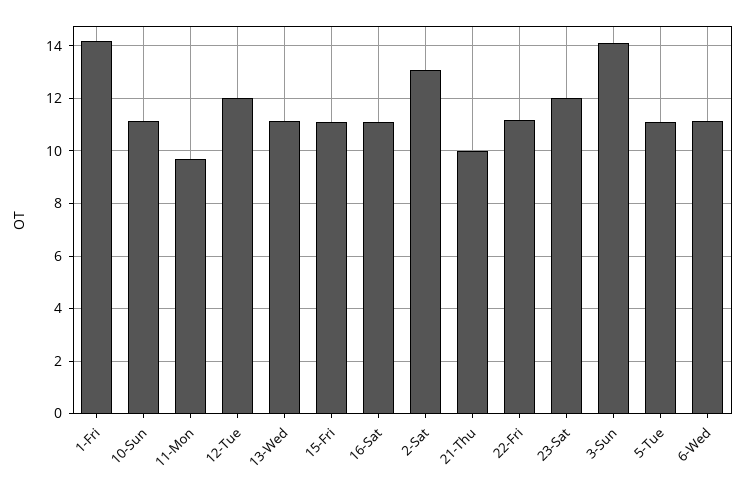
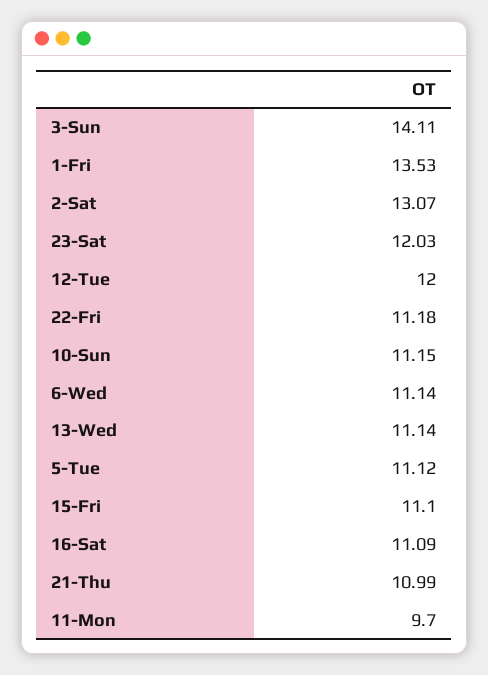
1-Fri: 14.25 -> 13.53
21-Thu: 10 -> 10.99

